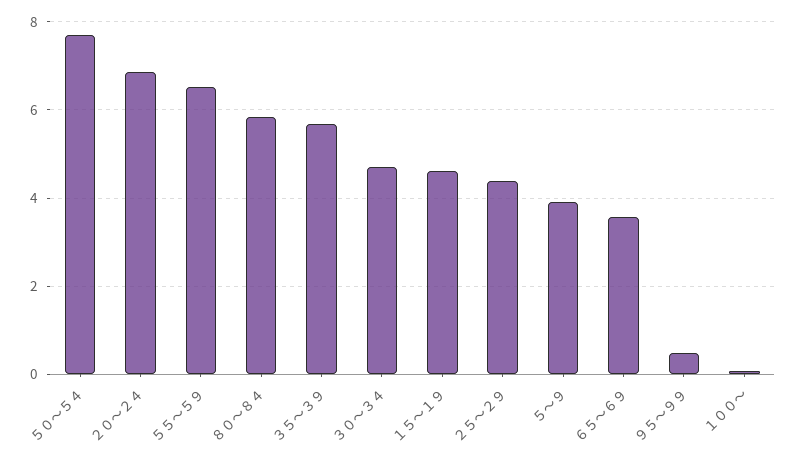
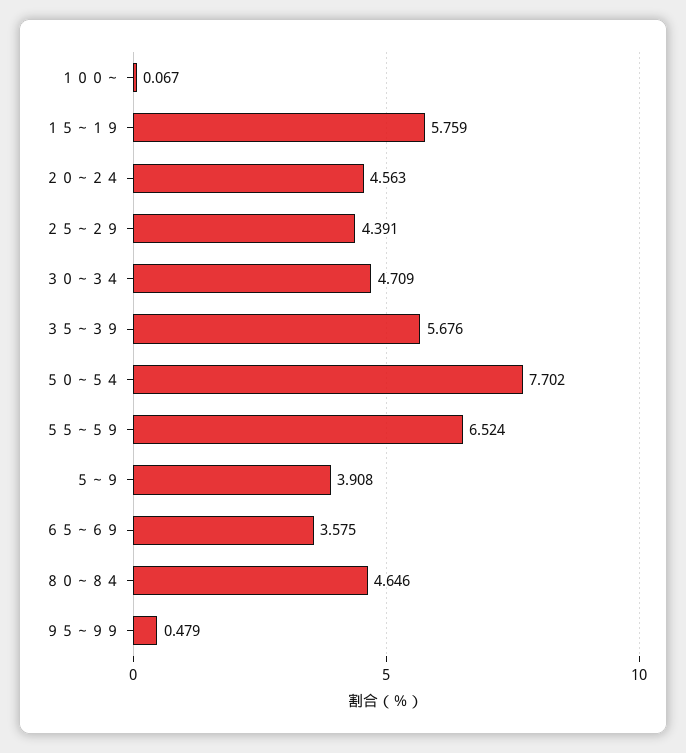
２０～２４: 6.8 -> 4.563
８０～８４: 5.8 -> 4.646
１５～１９: 4.6 -> 5.759

